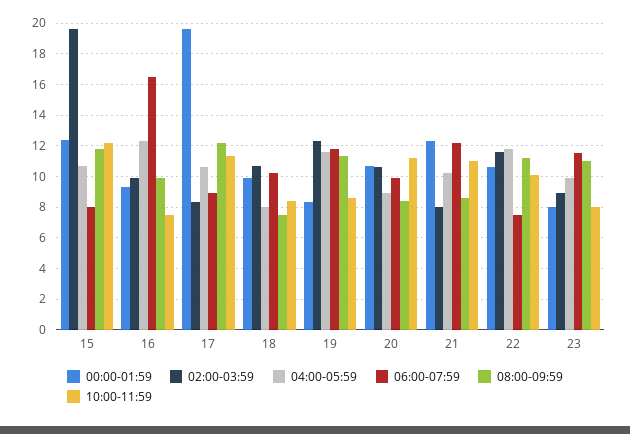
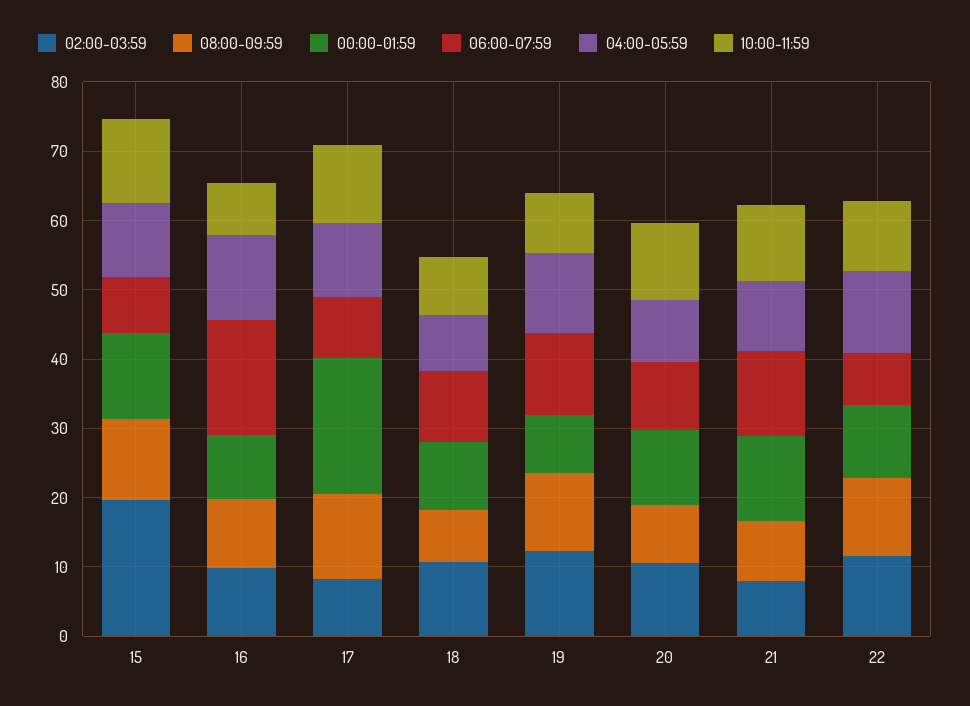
00:00-01:59, 23: 8 -> none
02:00-03:59, 23: 9 -> none
04:00-05:59, 23: 10 -> none
06:00-07:59, 23: 11.5 -> none
08:00-09:59, 23: 11 -> none
10:00-11:59, 23: 8 -> none

